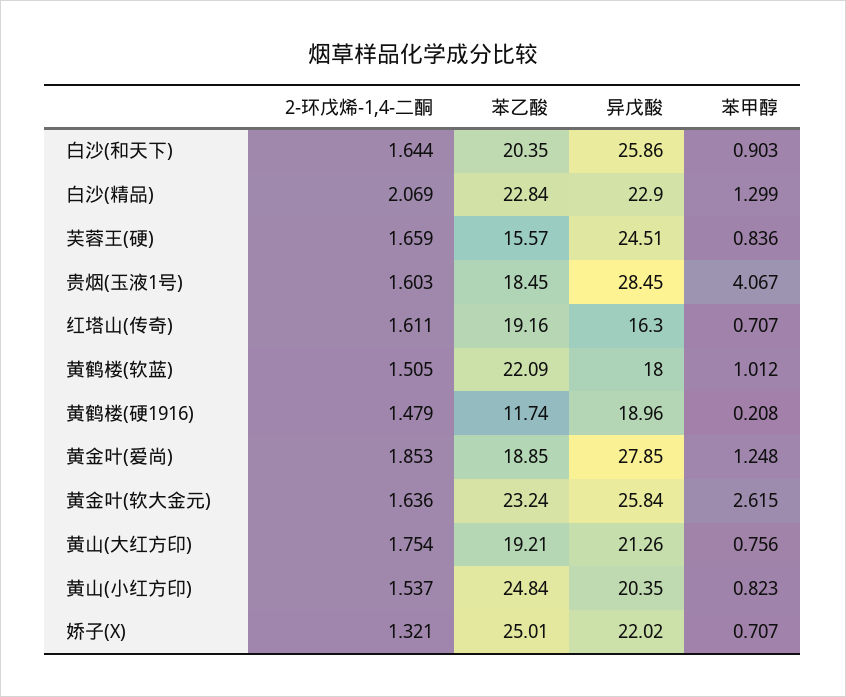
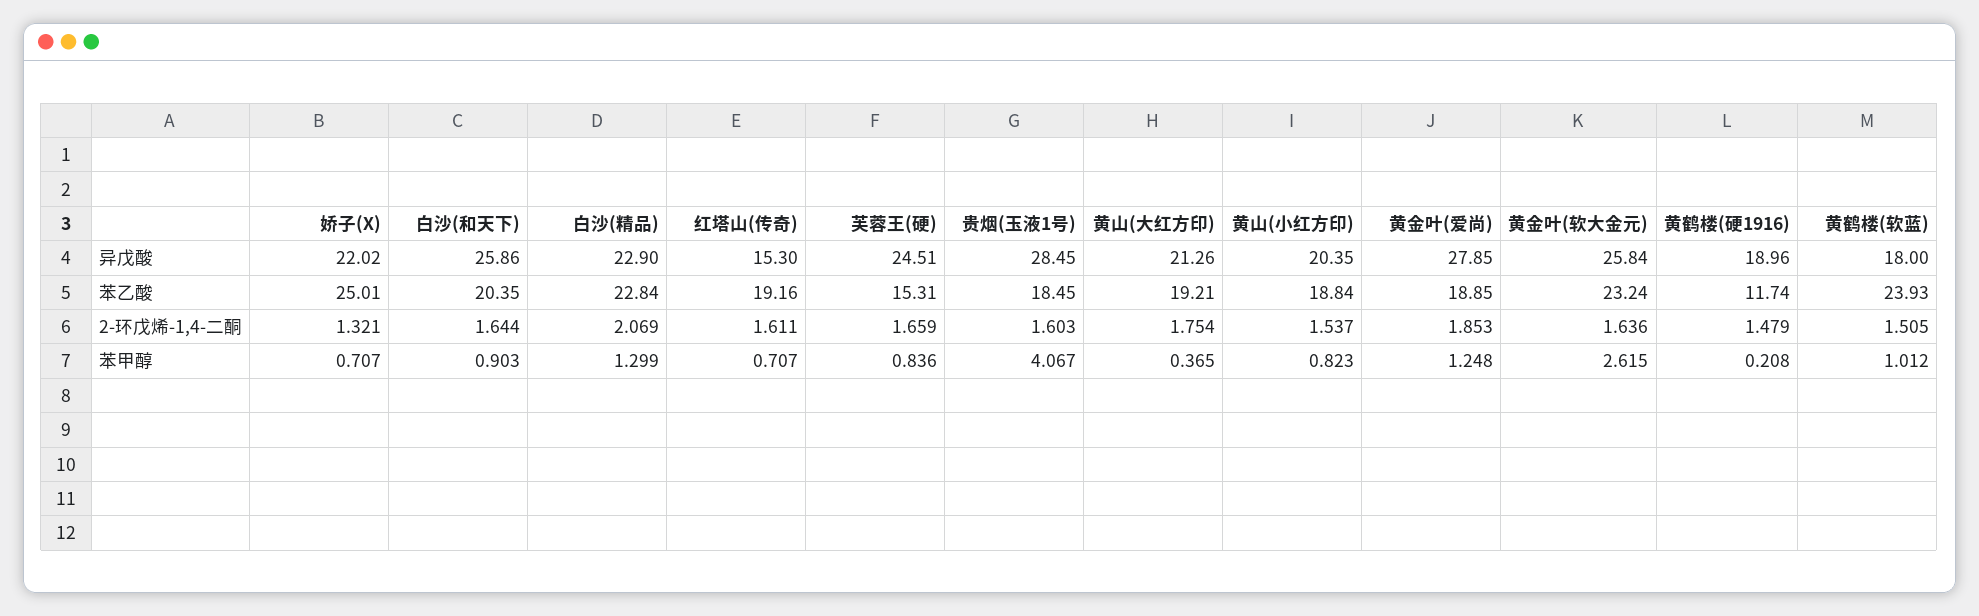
苯乙酸, 芙蓉王(硬): 15.57 -> 15.31
异戊酸, 红塔山(传奇): 16.3 -> 15.3
苯乙酸, 黄鹤楼(软蓝): 22.09 -> 23.93
苯甲醇, 黄山(大红方印): 0.756 -> 0.365
苯乙酸, 黄山(小红方印): 24.84 -> 18.84

